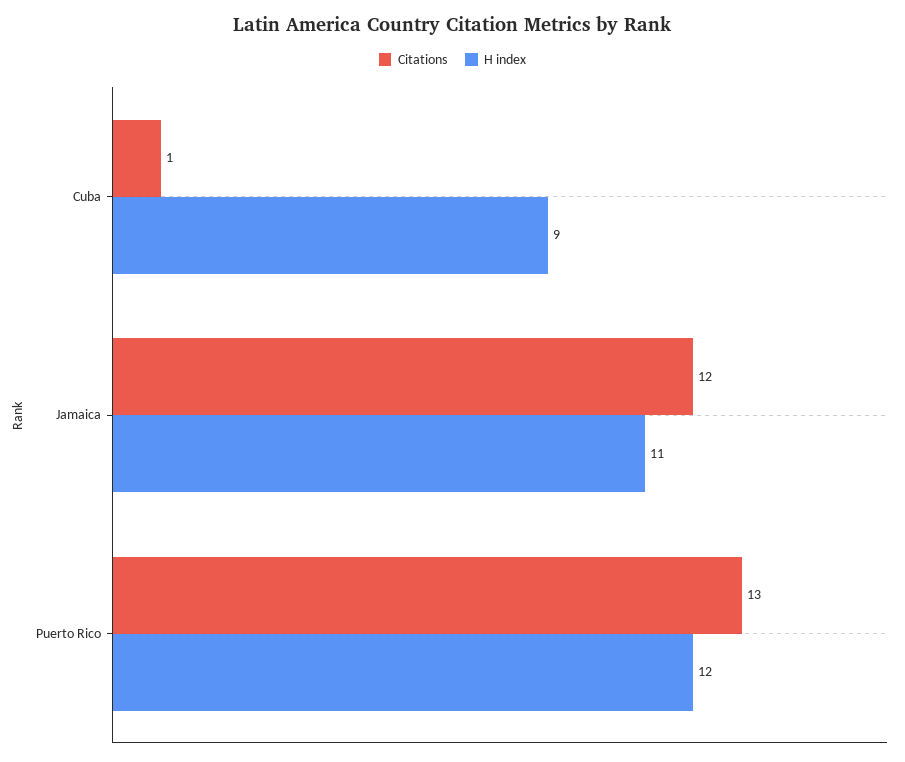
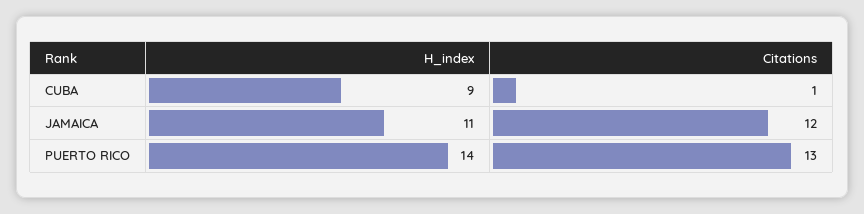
H index, Puerto Rico: 12 -> 14

